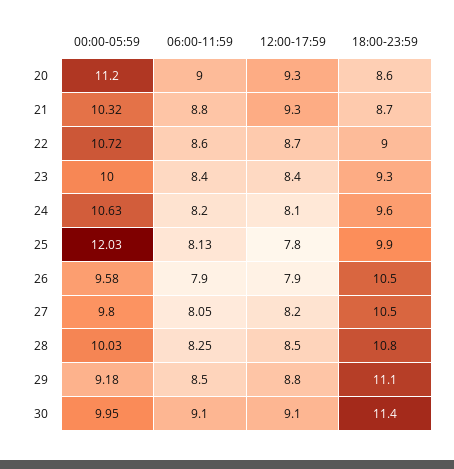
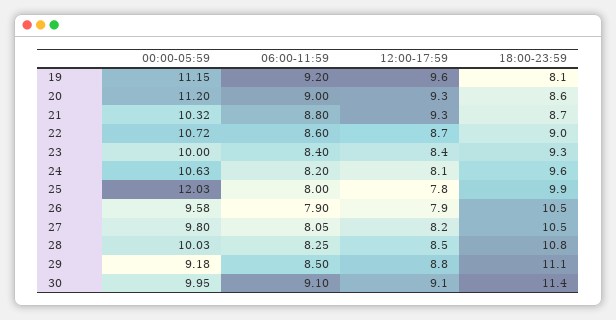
06:00-11:59, 25: 8.13 -> 8
00:00-05:59, 19: none -> 11.15
06:00-11:59, 19: none -> 9.2
12:00-17:59, 19: none -> 9.6
18:00-23:59, 19: none -> 8.1

